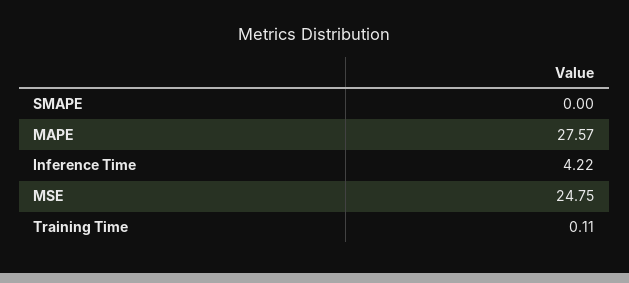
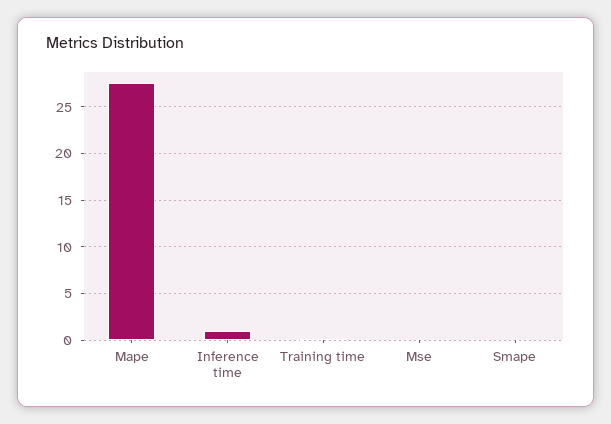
Inference Time: 4.22 -> 1
MSE: 24.75 -> 0

